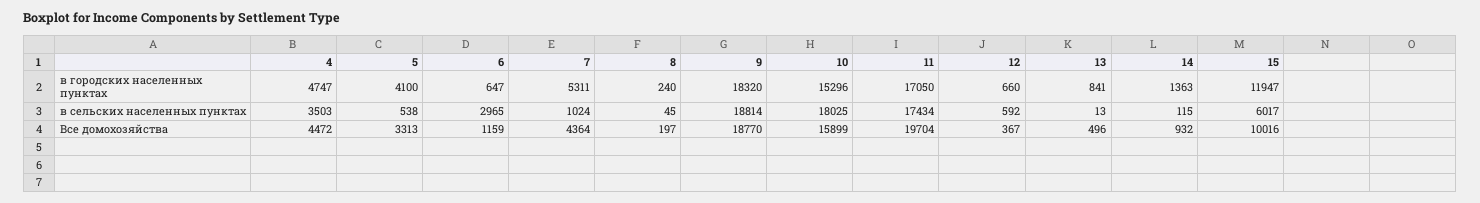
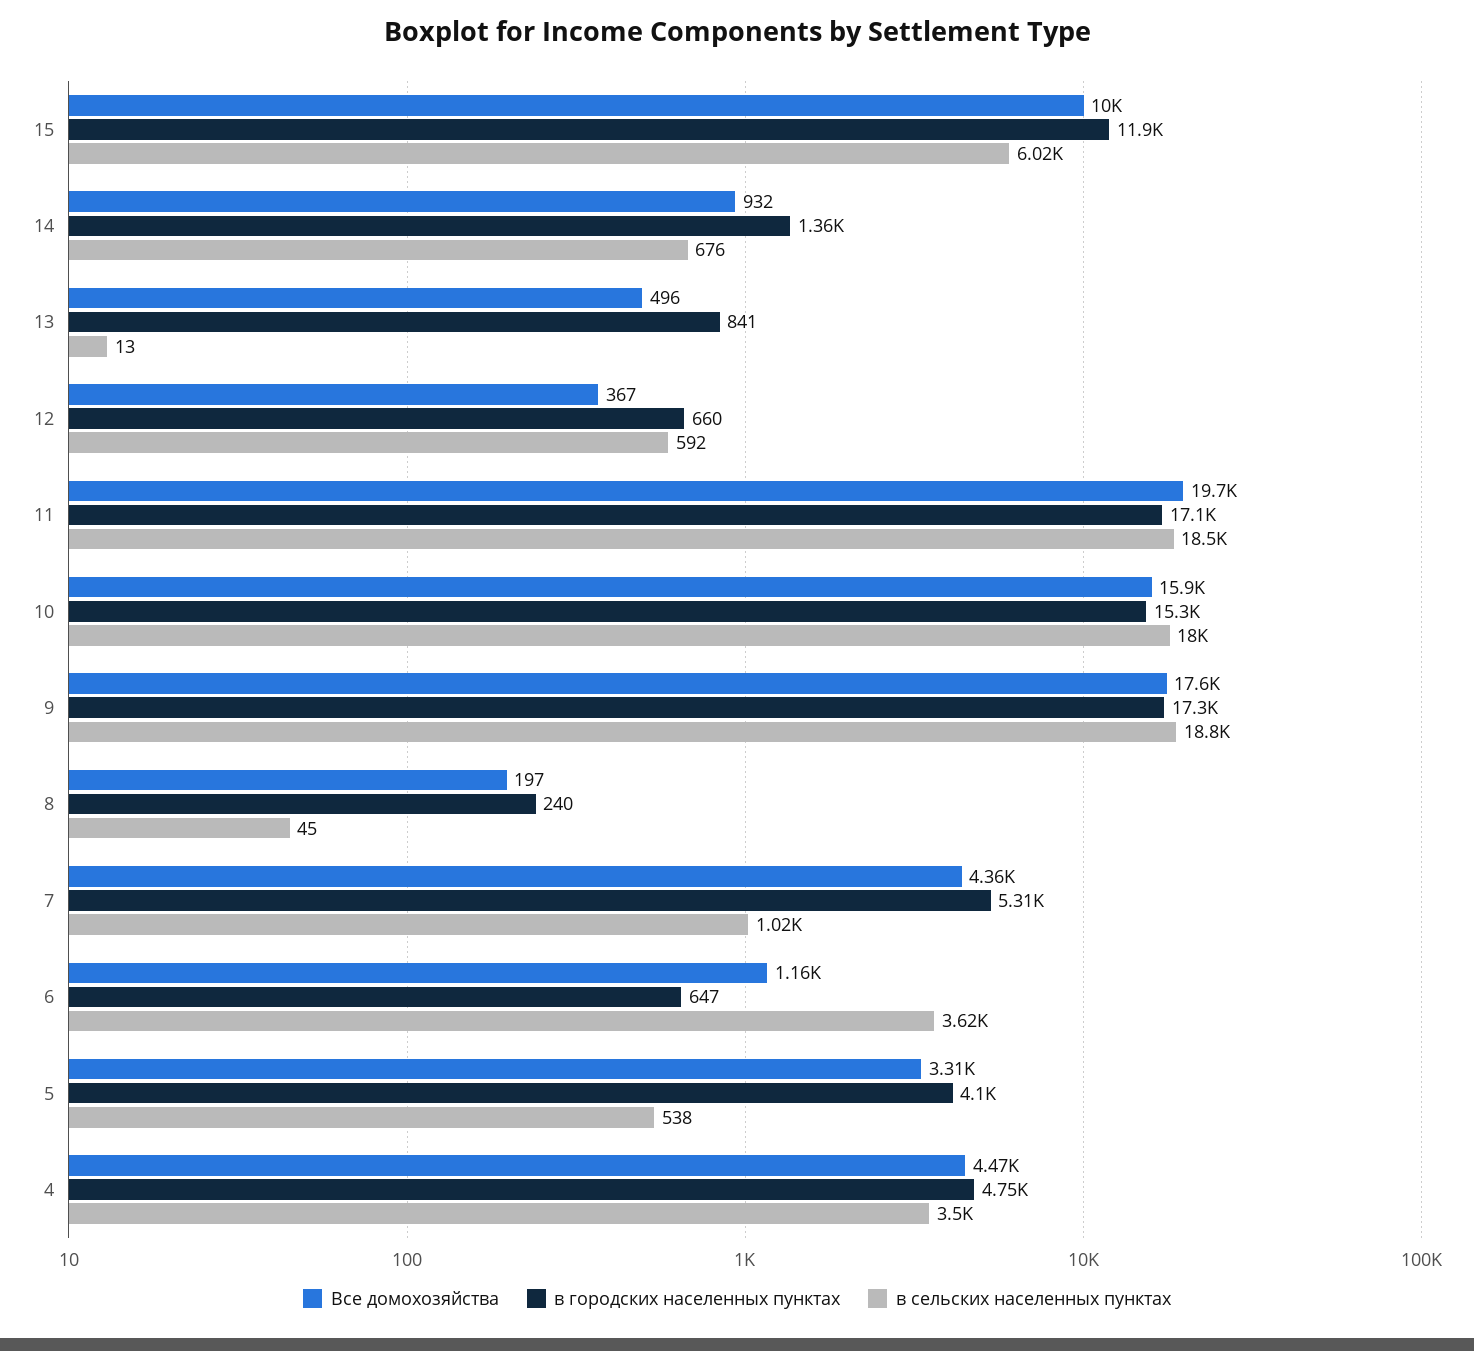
в городских населенных пунктах, 9: 18320 -> 17300
в сельских населенных пунктах, 6: 2965 -> 3620
в сельских населенных пунктах, 11: 17434 -> 18500
в сельских населенных пунктах, 14: 115 -> 676
Все домохозяйства, 9: 18770 -> 17600

